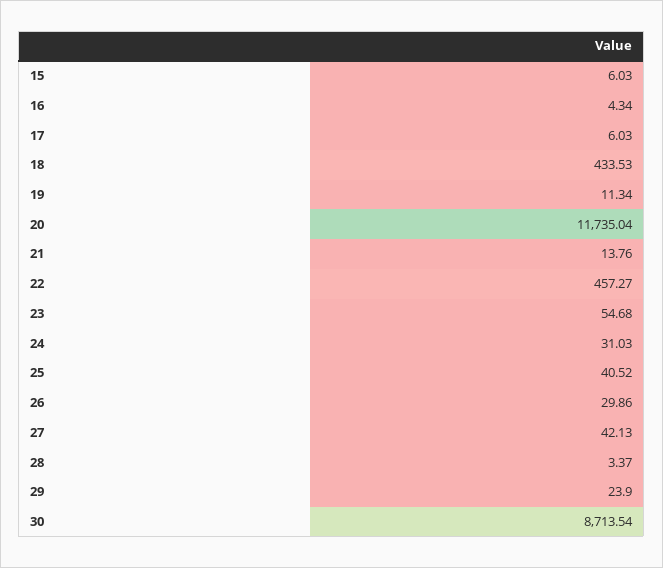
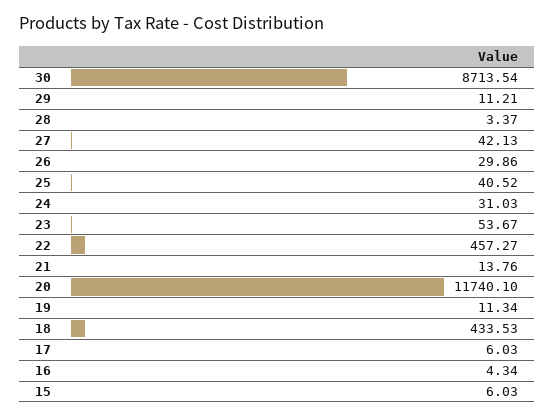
20: 11735.04 -> 11740.1
23: 54.68 -> 53.67
29: 23.9 -> 11.21

